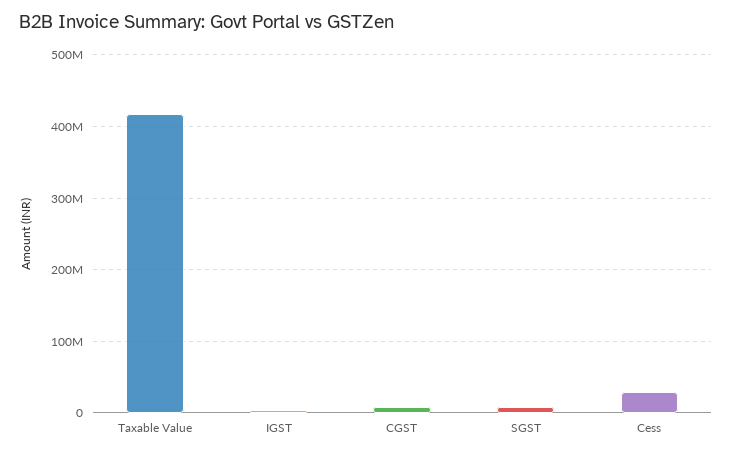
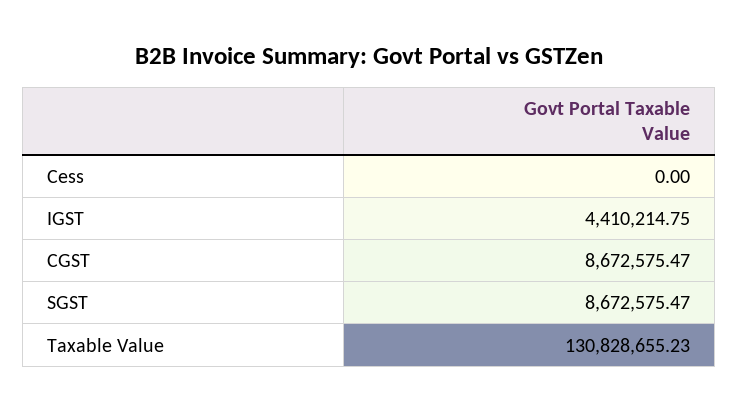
Taxable Value: 420000000 -> 130828655.23
Cess: 30000000 -> 0

